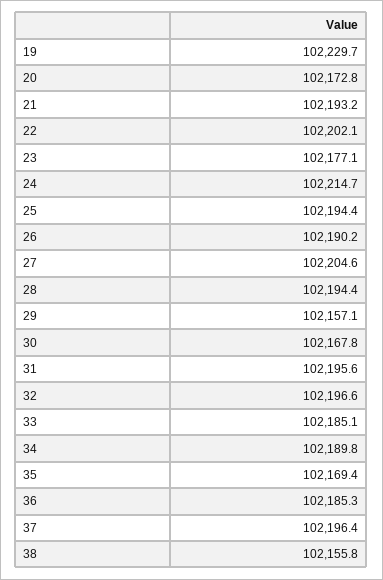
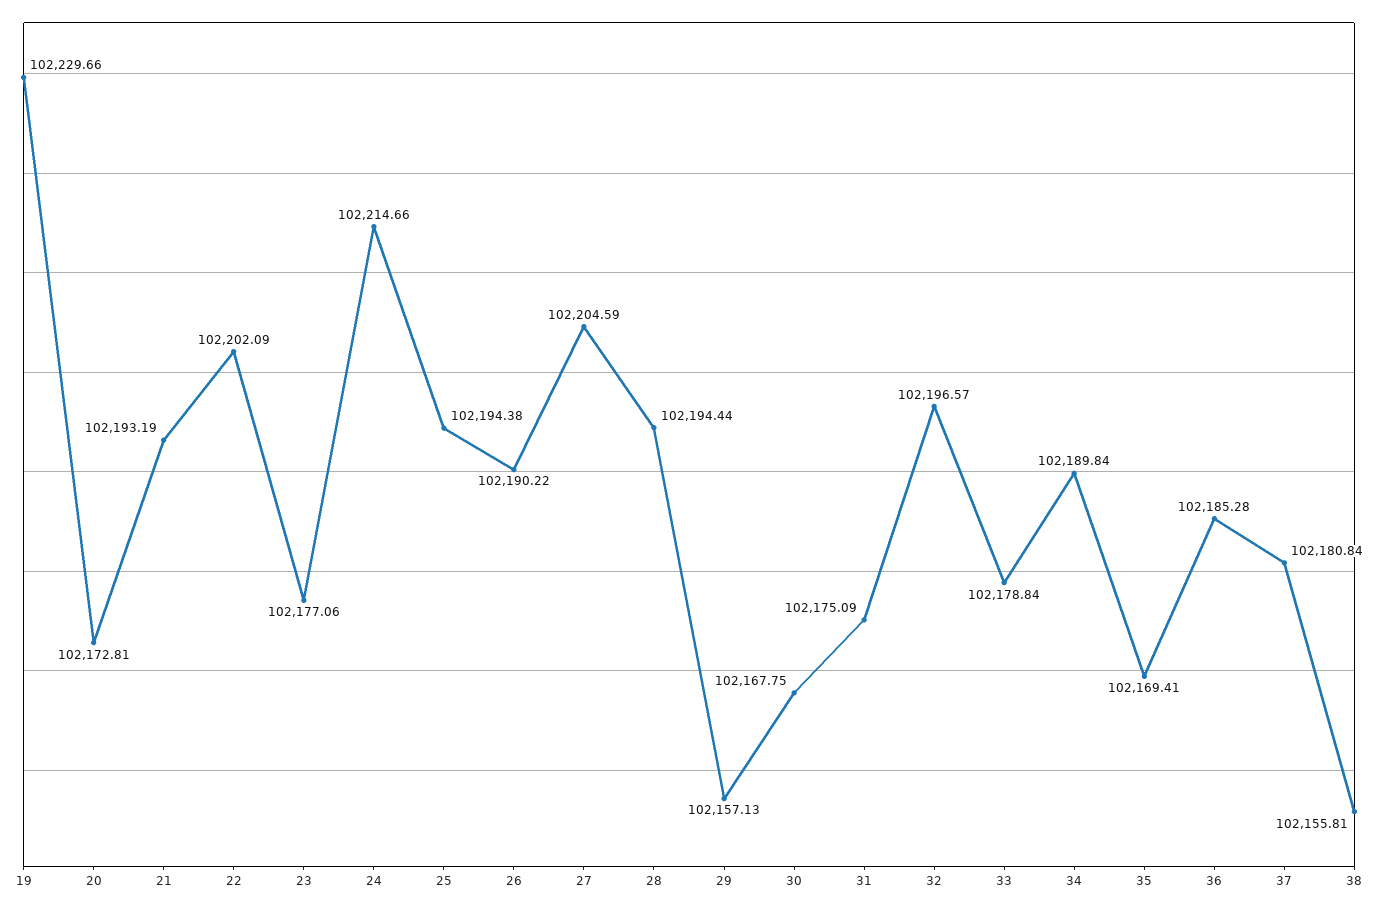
31: 102195.6 -> 102175.09
33: 102185.1 -> 102178.84
37: 102196.4 -> 102180.84

